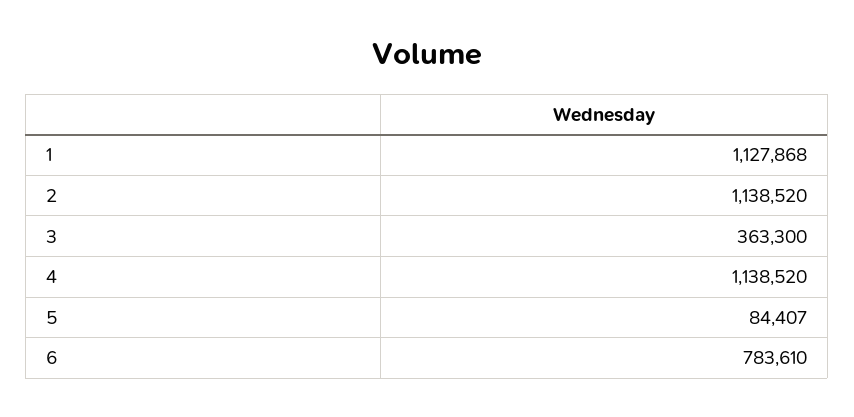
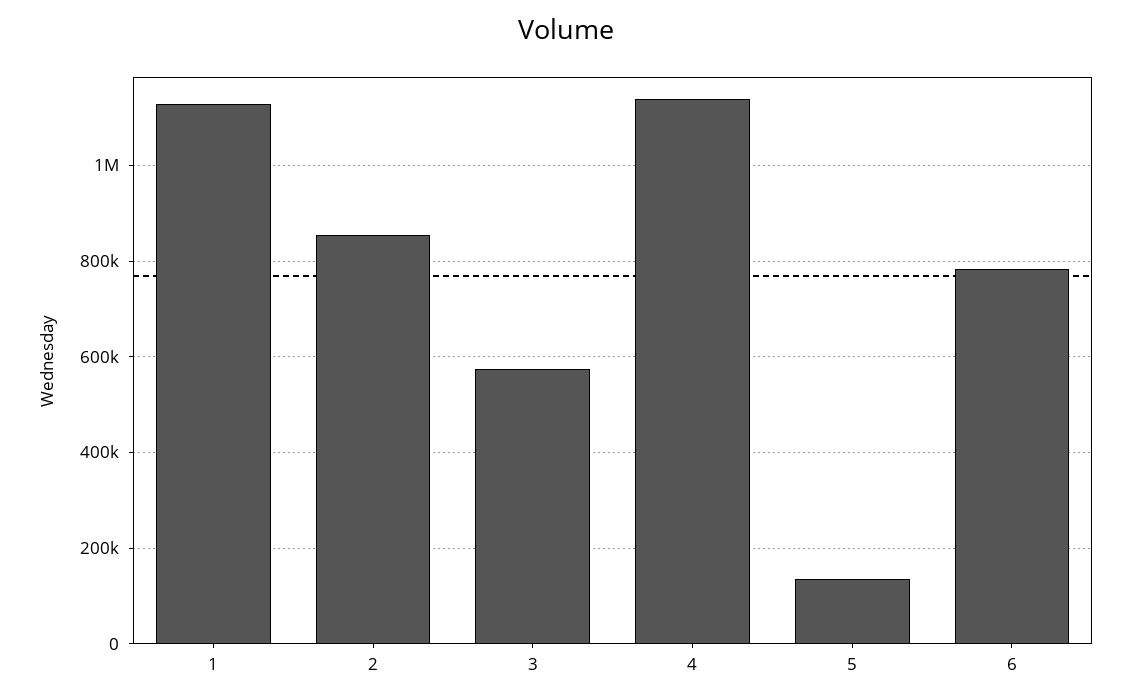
2: 1138520 -> 860000
3: 363300 -> 580000
5: 84407 -> 140000

